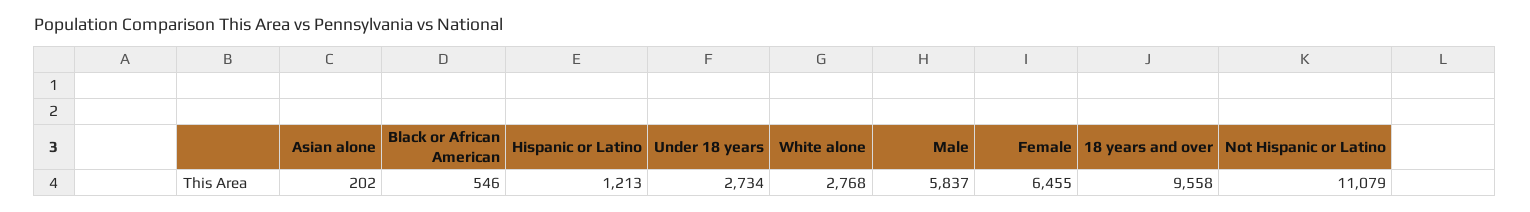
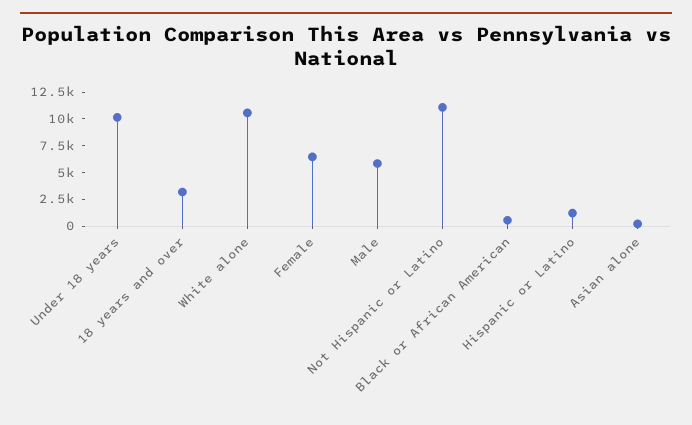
Under 18 years: 2734 -> 10000
White alone: 2768 -> 10000
18 years and over: 9558 -> 2500

